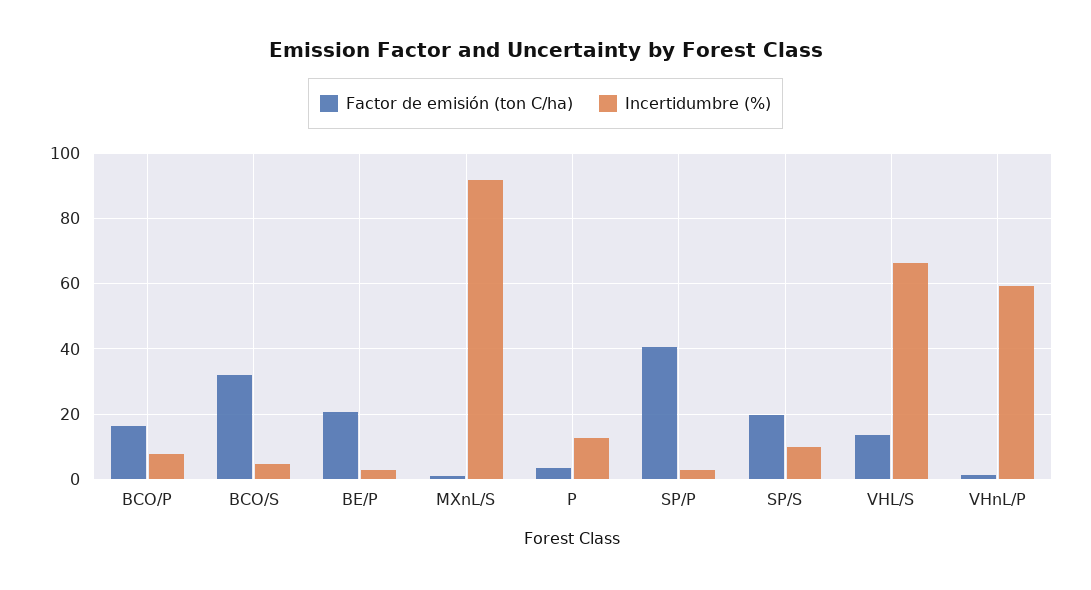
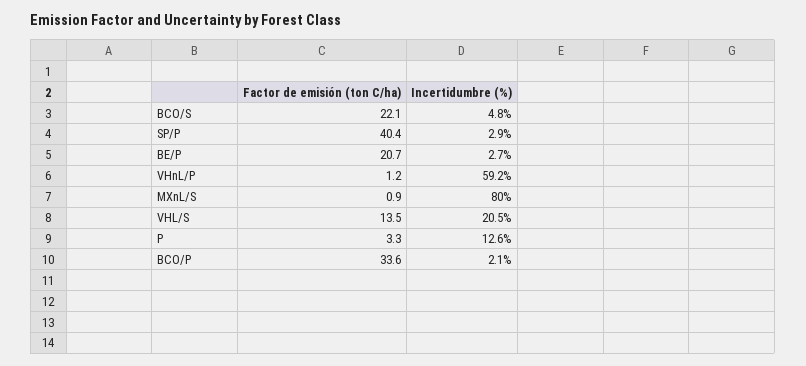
Factor de emisión (ton C/ha), BCO/P: 16 -> 33.6
Incertidumbre (%), BCO/P: 8 -> 2.1
Factor de emisión (ton C/ha), BCO/S: 32 -> 22.1
Incertidumbre (%), MXnL/S: 92 -> 80
Factor de emisión (ton C/ha), SP/S: 20 -> none
Incertidumbre (%), SP/S: 10 -> none
Incertidumbre (%), VHL/S: 66 -> 20.5

